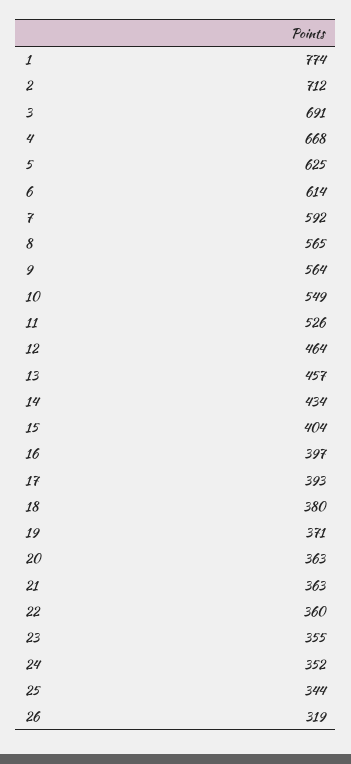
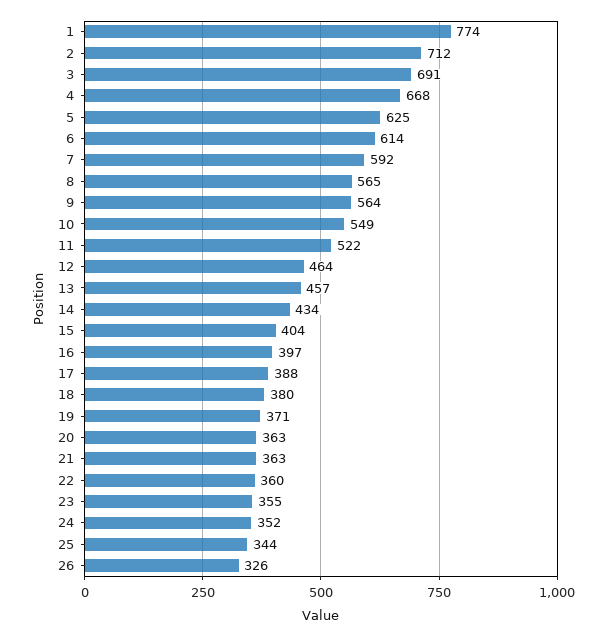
11: 526 -> 522
17: 393 -> 388
26: 319 -> 326

